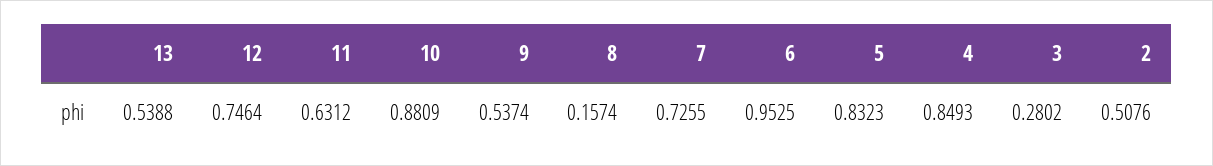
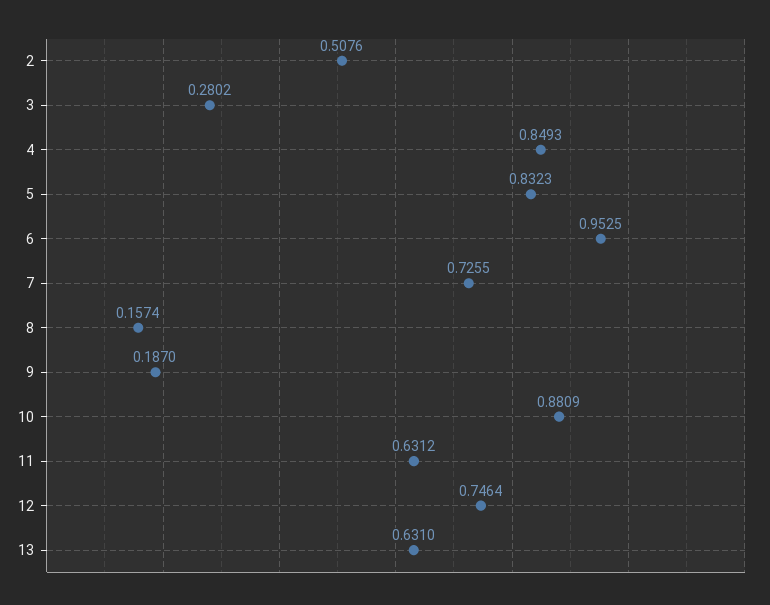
13: 0.5388 -> 0.631
9: 0.5374 -> 0.187

